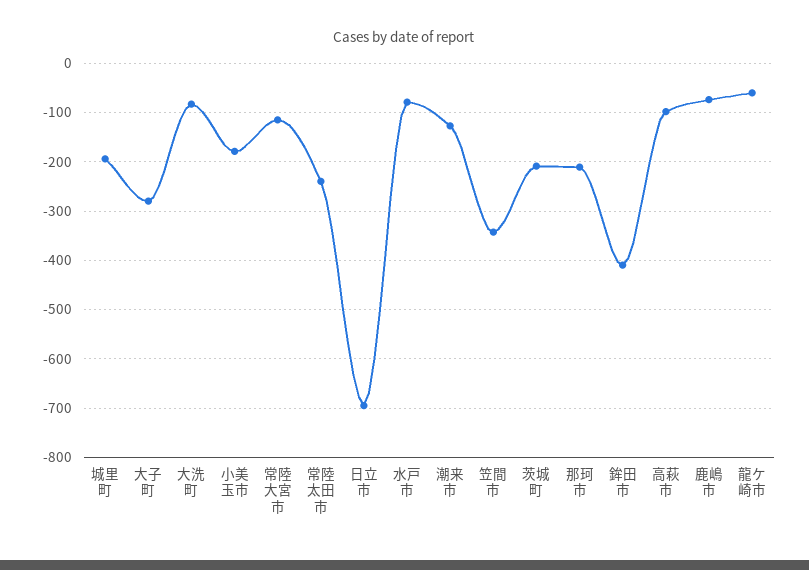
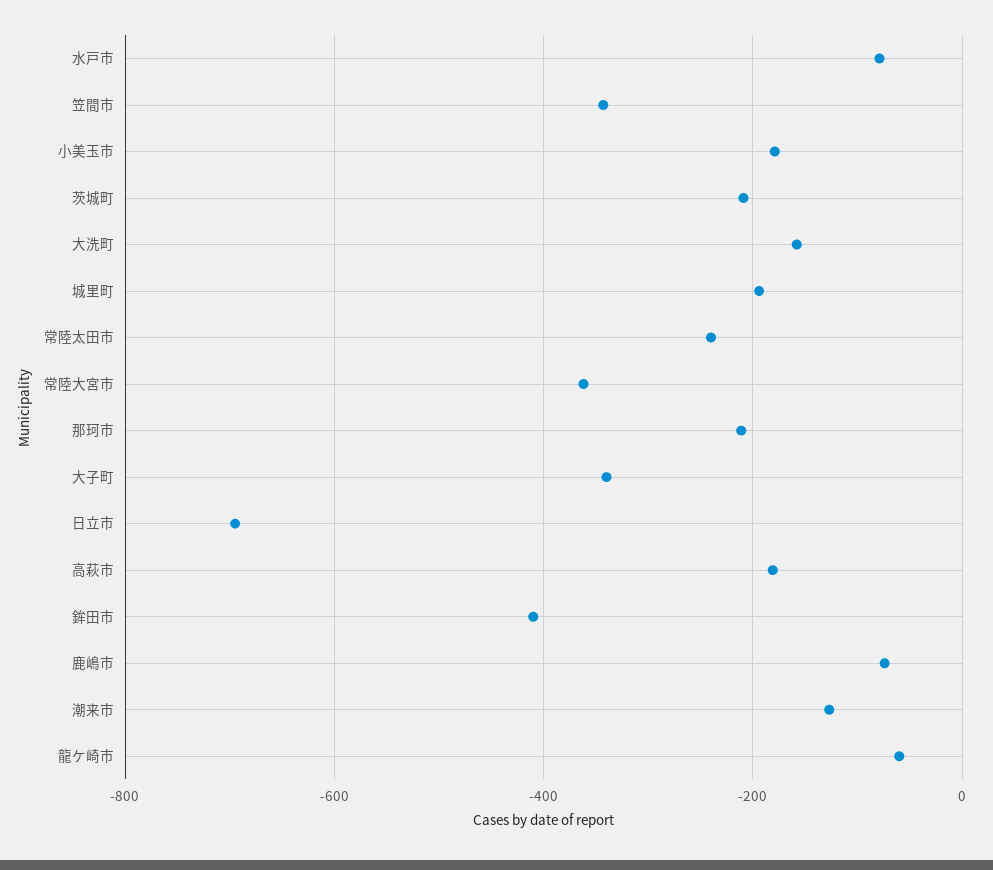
大子町: -280 -> -340
大洗町: -80 -> -160
常陸大宮市: -120 -> -360
高萩市: -100 -> -180

